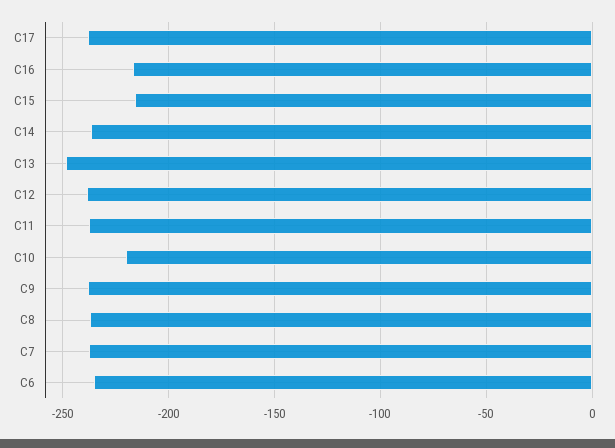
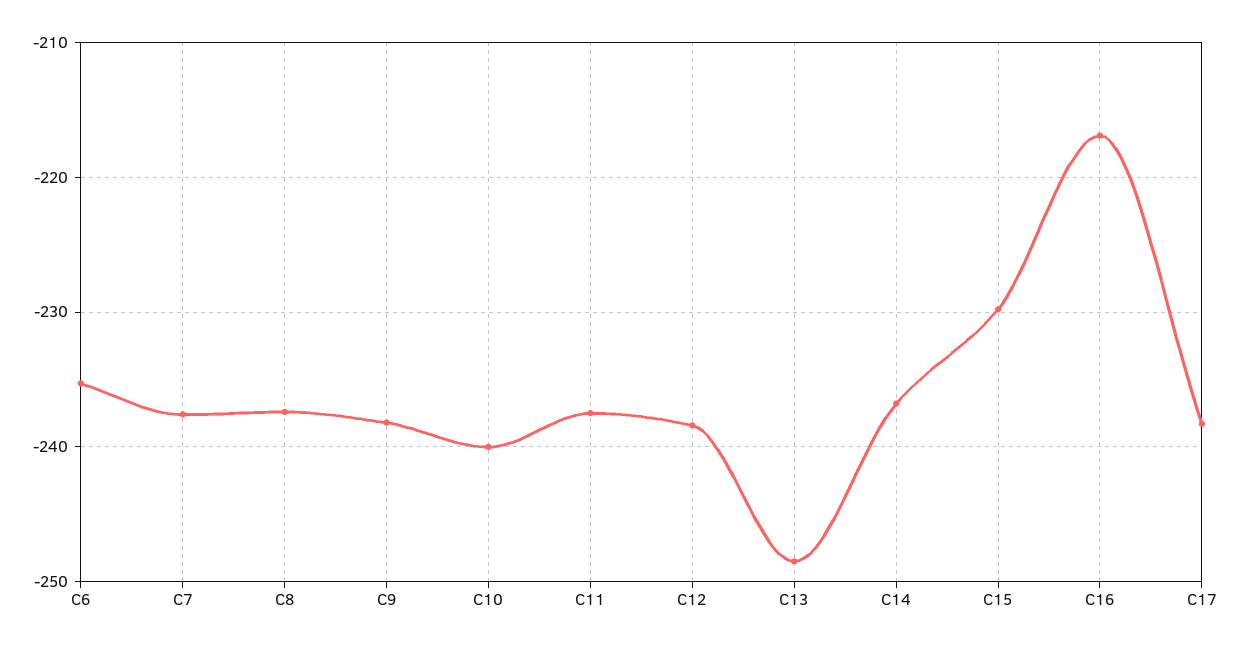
C15: -215 -> -230
C10: -220 -> -240

